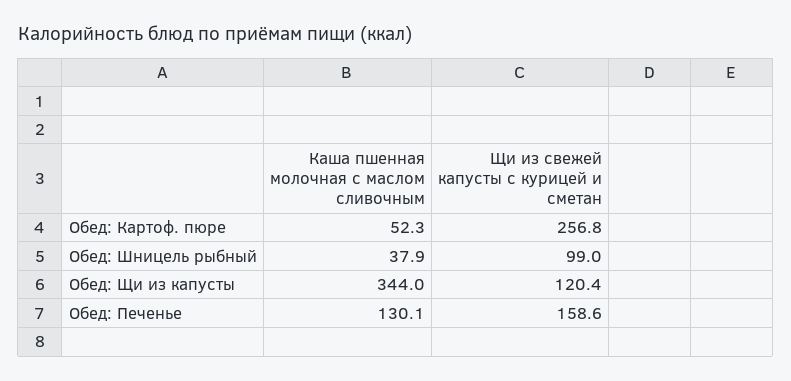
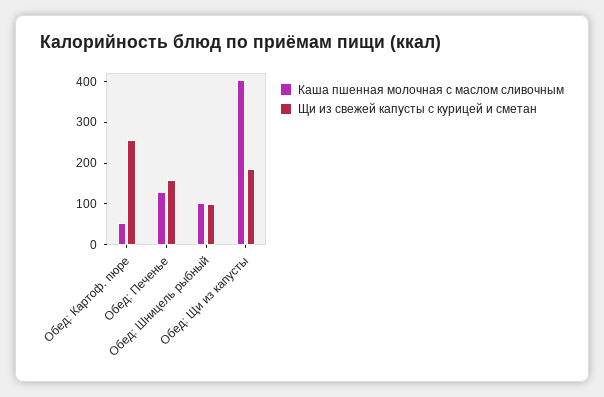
Каша пшенная молочная с маслом сливочным, Обед: Шницель рыбный: 37.9 -> 100
Каша пшенная молочная с маслом сливочным, Обед: Щи из капусты: 344 -> 400
Щи из свежей капусты с курицей и сметан, Обед: Щи из капусты: 120.4 -> 180

